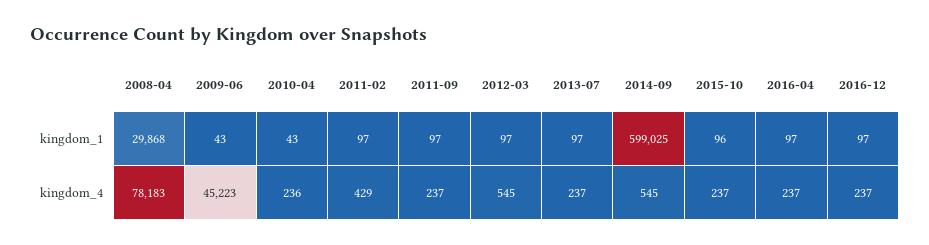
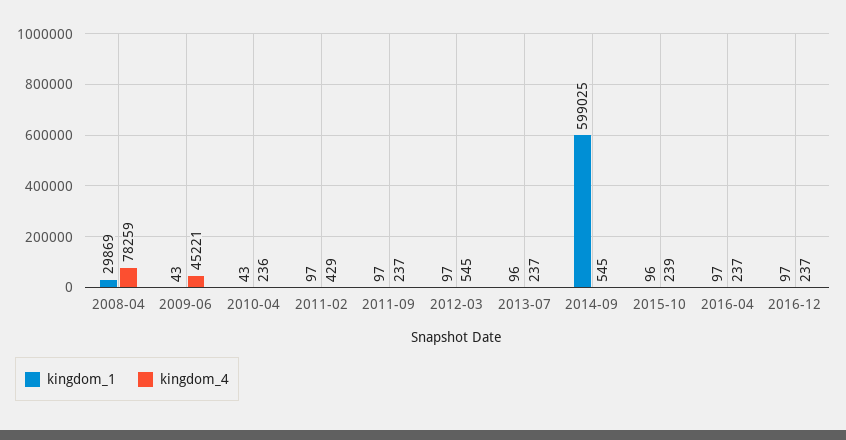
kingdom_1, 2008-04: 29868 -> 29869
kingdom_1, 2013-07: 97 -> 96
kingdom_4, 2008-04: 78183 -> 78259
kingdom_4, 2009-06: 45223 -> 45221
kingdom_4, 2015-10: 237 -> 239

